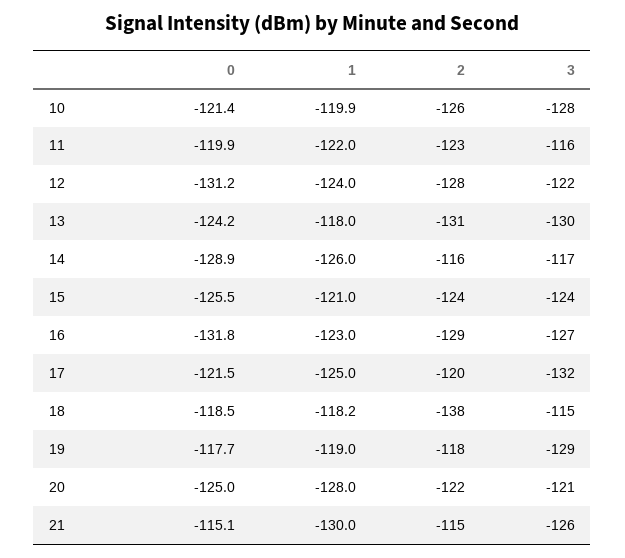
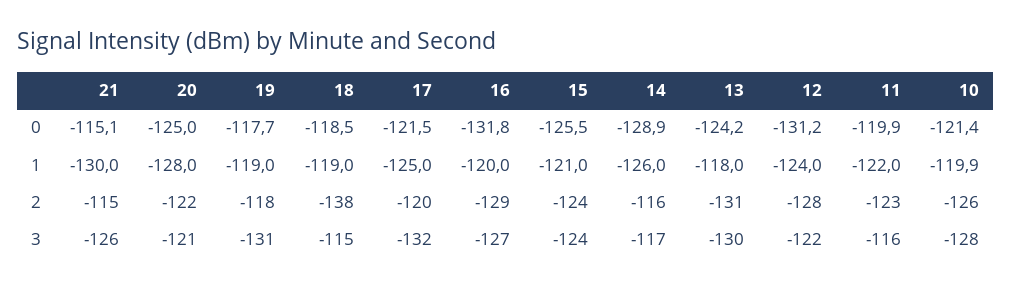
1, 16: -123 -> -120
1, 18: -118.2 -> -119
3, 19: -129 -> -131

